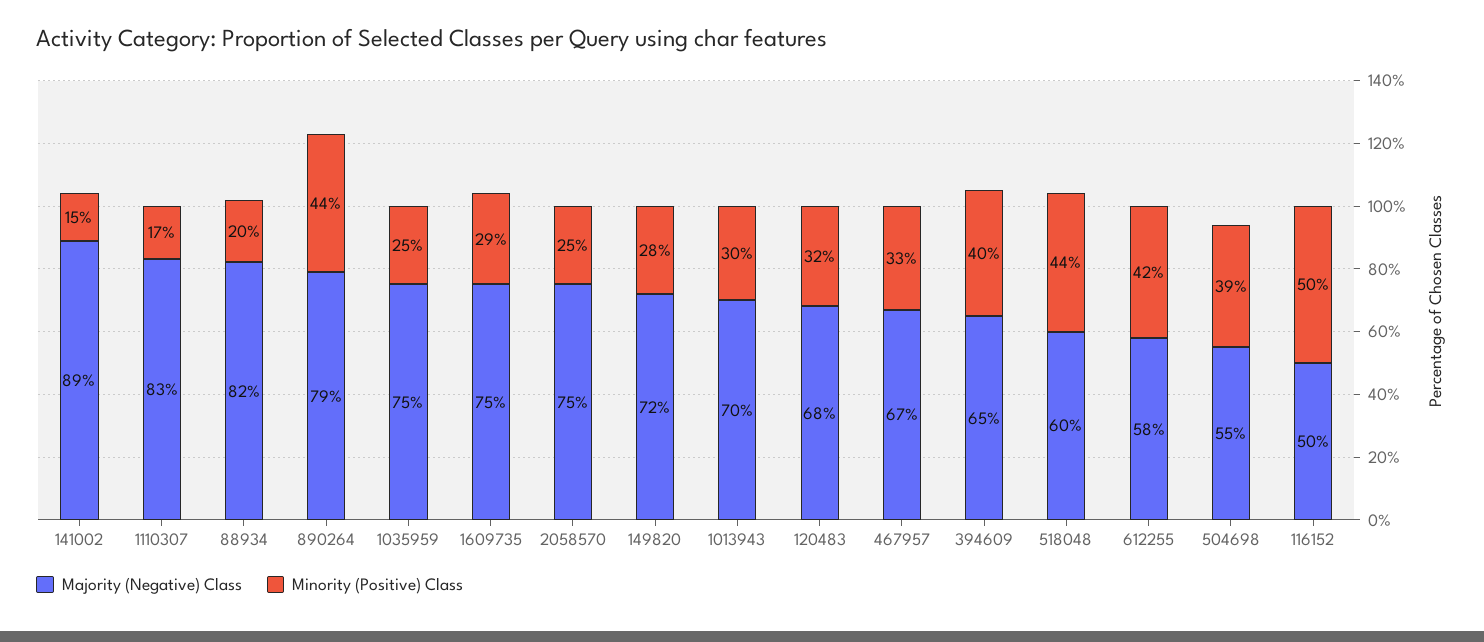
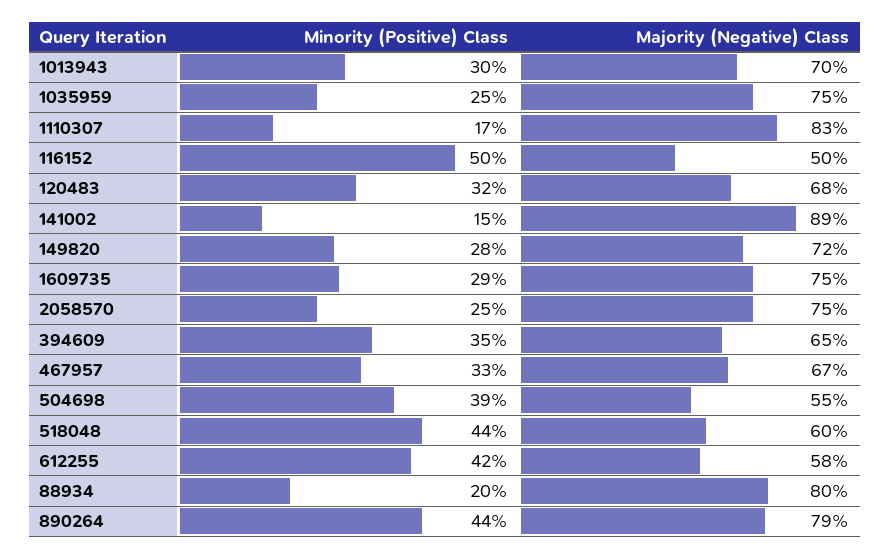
Majority (Negative) Class, 88934: 82 -> 80
Minority (Positive) Class, 394609: 40 -> 35

